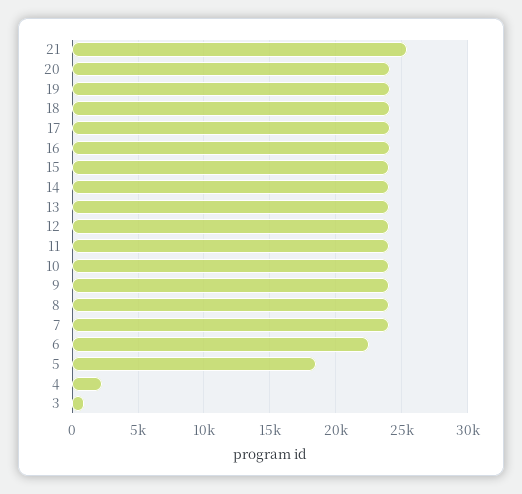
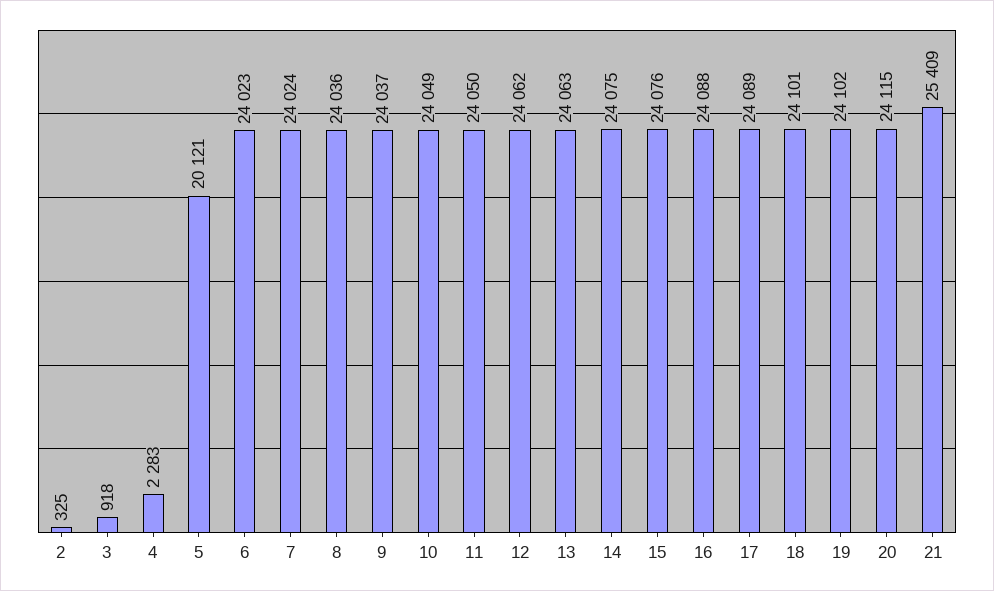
6: 22500 -> 24023
5: 18500 -> 20121
2: none -> 325

